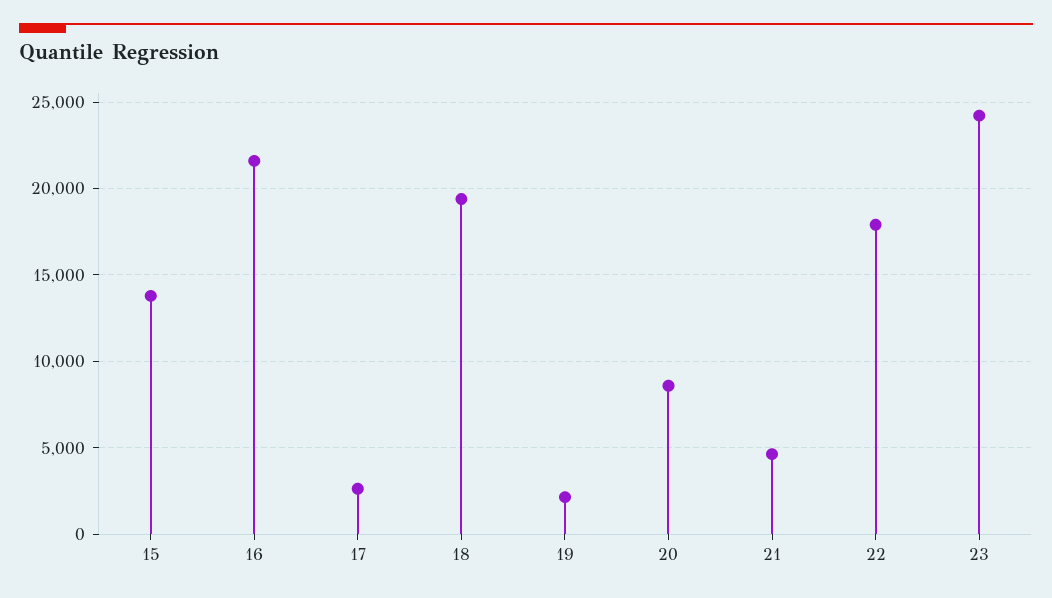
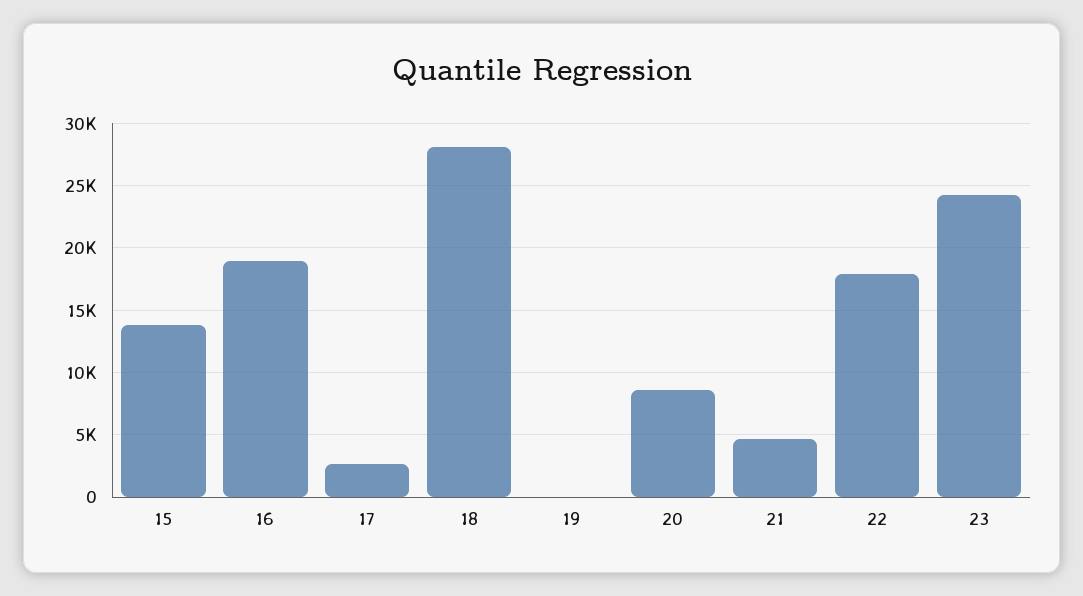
16: 21500 -> 19000
18: 19500 -> 28000
19: 2000 -> 0

